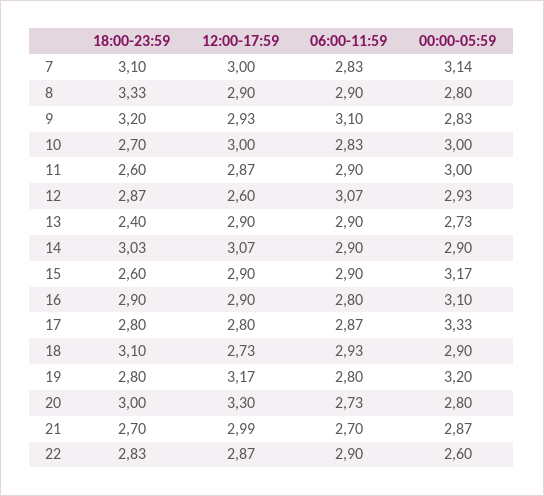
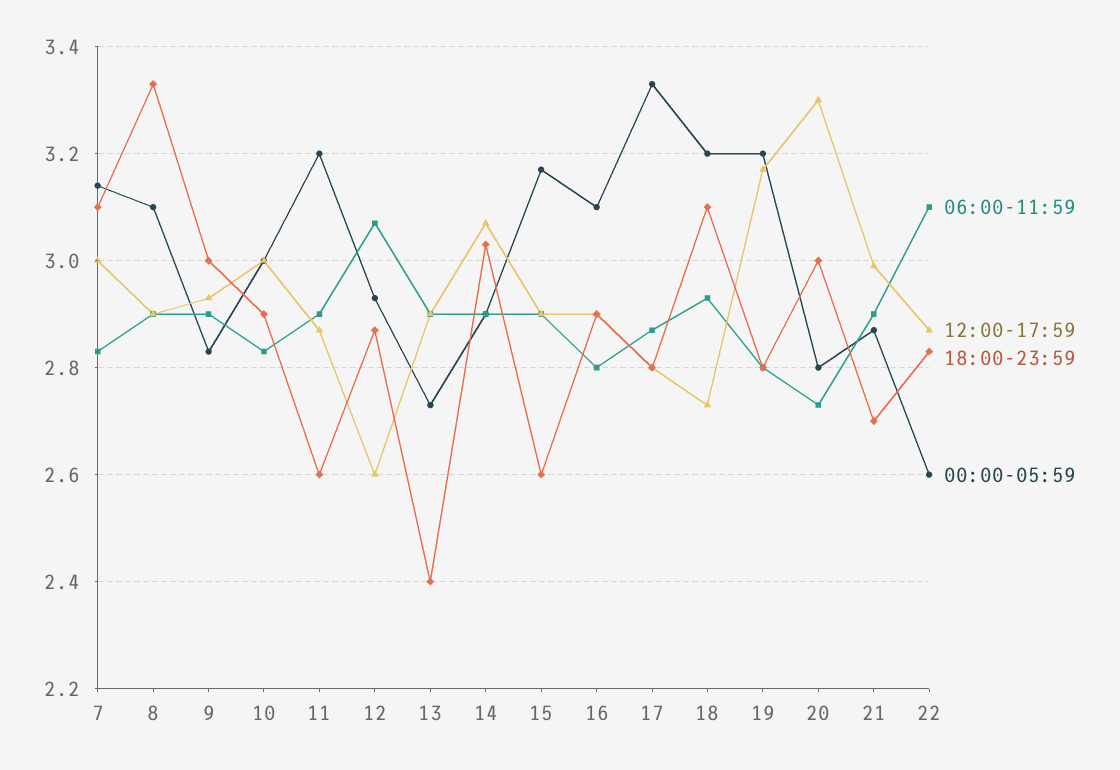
00:00-05:59, 8: 2.8 -> 3.1
18:00-23:59, 9: 3.2 -> 3
06:00-11:59, 9: 3.1 -> 2.9
18:00-23:59, 10: 2.7 -> 2.9
00:00-05:59, 11: 3 -> 3.2
00:00-05:59, 18: 2.9 -> 3.2
06:00-11:59, 21: 2.7 -> 2.9
06:00-11:59, 22: 2.9 -> 3.1

